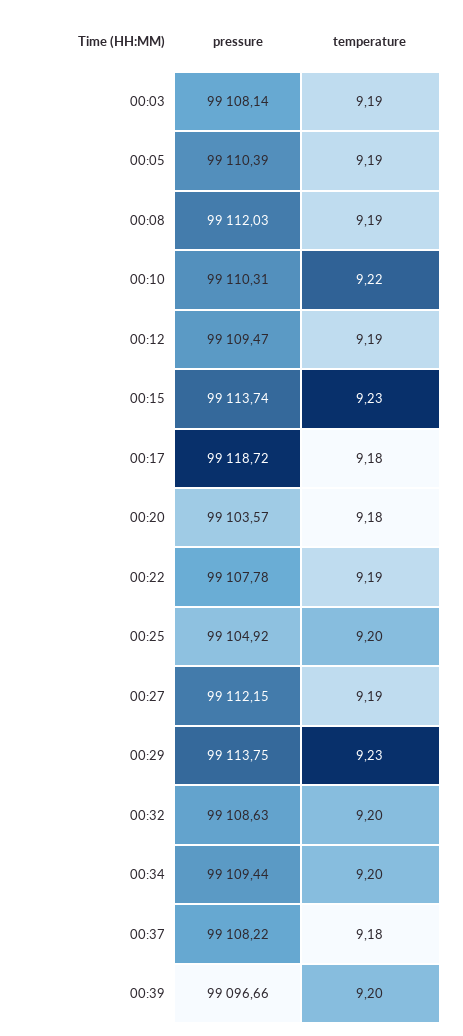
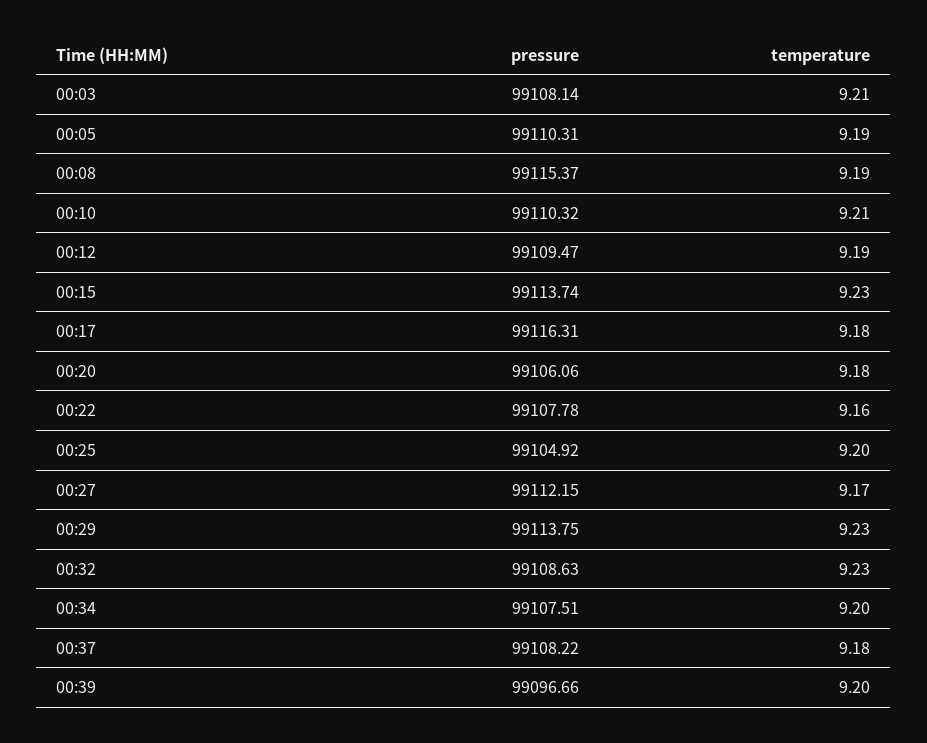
temperature, 00:03: 9.19 -> 9.21
pressure, 00:05: 99110.39 -> 99110.31
pressure, 00:08: 99112.03 -> 99115.37
pressure, 00:10: 99110.31 -> 99110.32
temperature, 00:10: 9.22 -> 9.21
pressure, 00:17: 99118.72 -> 99116.31
pressure, 00:20: 99103.57 -> 99106.06
temperature, 00:22: 9.19 -> 9.16
temperature, 00:27: 9.19 -> 9.17
temperature, 00:32: 9.2 -> 9.23
pressure, 00:34: 99109.44 -> 99107.51

